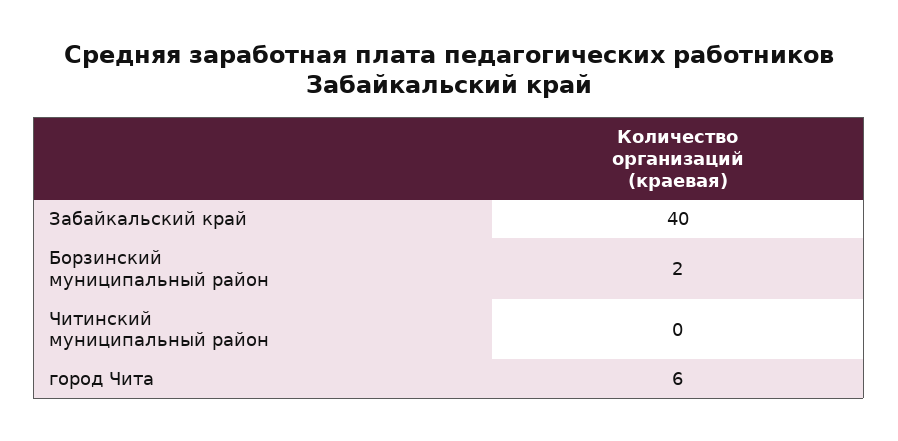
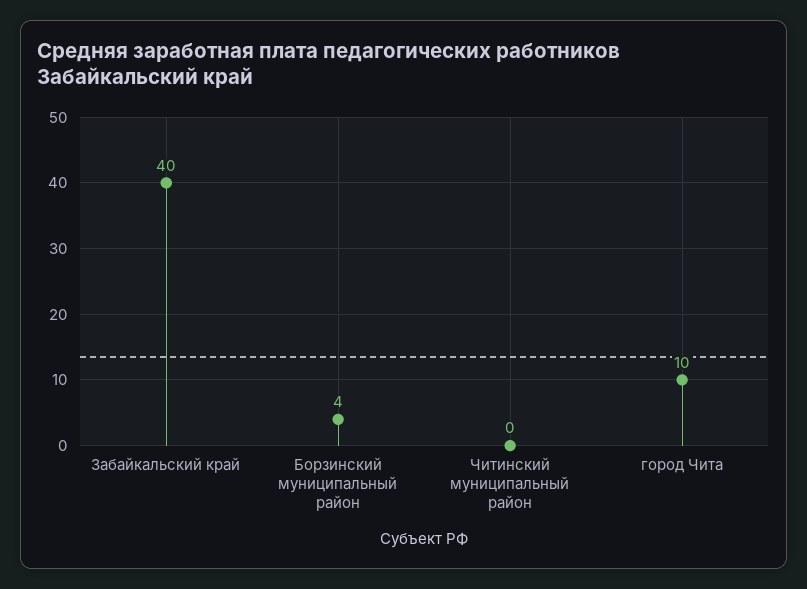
Борзинский муниципальный район: 2 -> 4
город Чита: 6 -> 10

